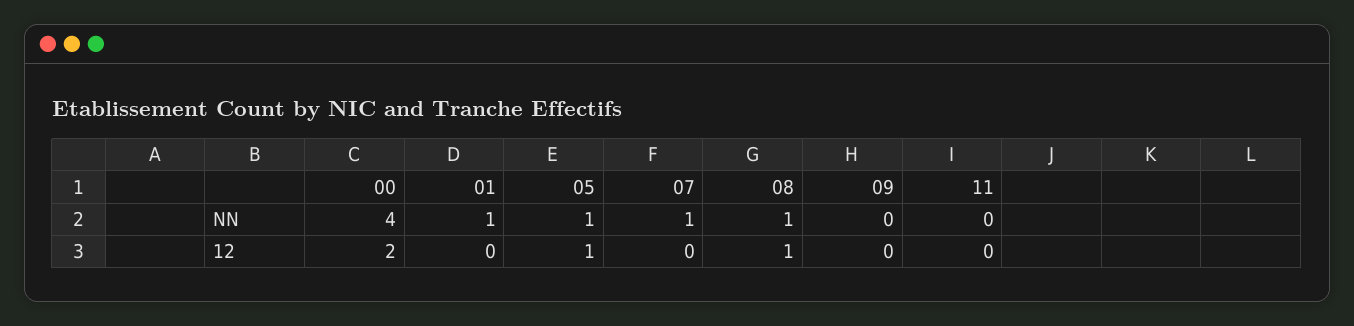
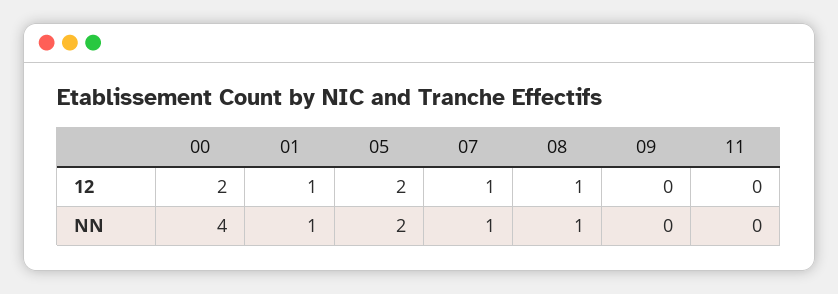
05, NN: 1 -> 2
01, 12: 0 -> 1
05, 12: 1 -> 2
07, 12: 0 -> 1

